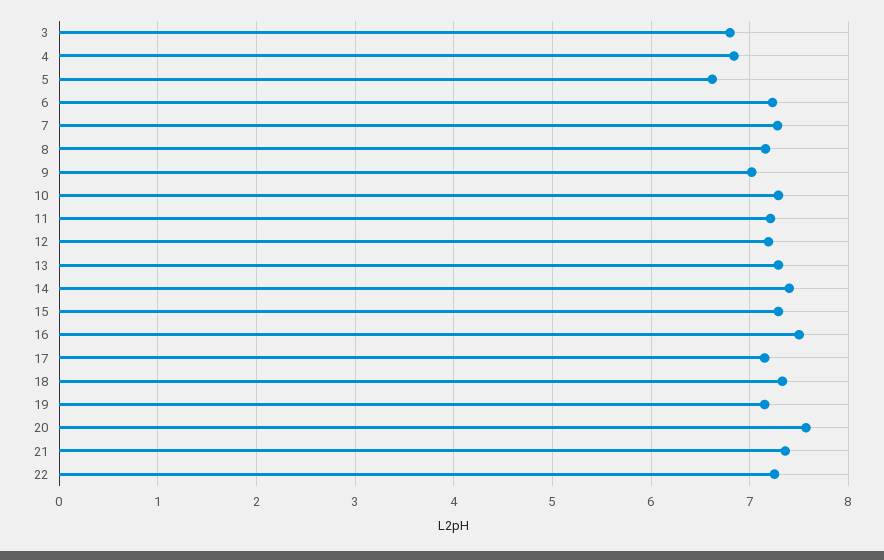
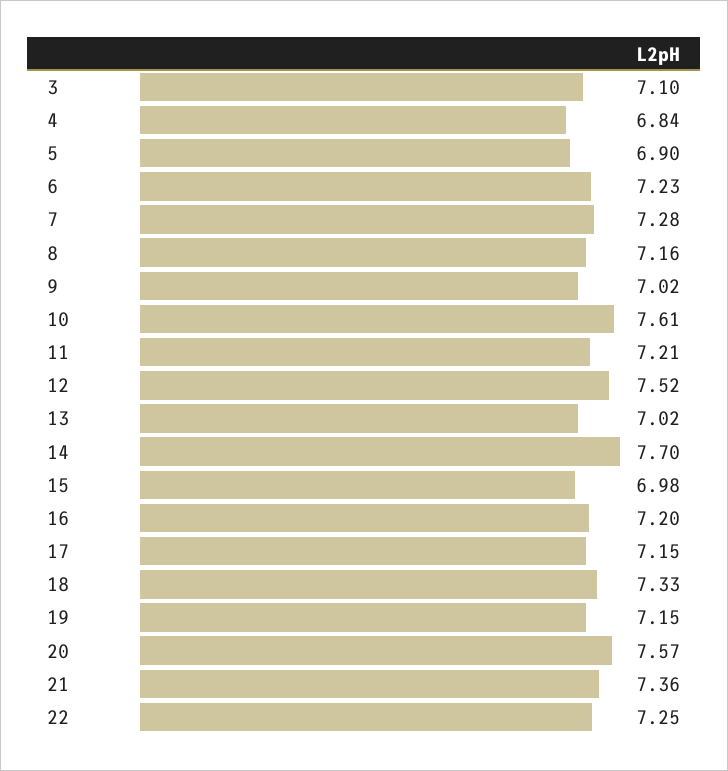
3: 6.8 -> 7.1
5: 6.6 -> 6.9
10: 7.3 -> 7.61
12: 7.2 -> 7.52
13: 7.3 -> 7.02
14: 7.4 -> 7.7
15: 7.3 -> 6.98
16: 7.5 -> 7.2

